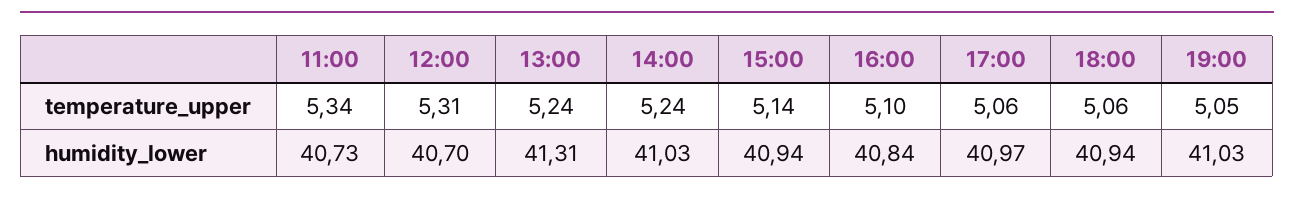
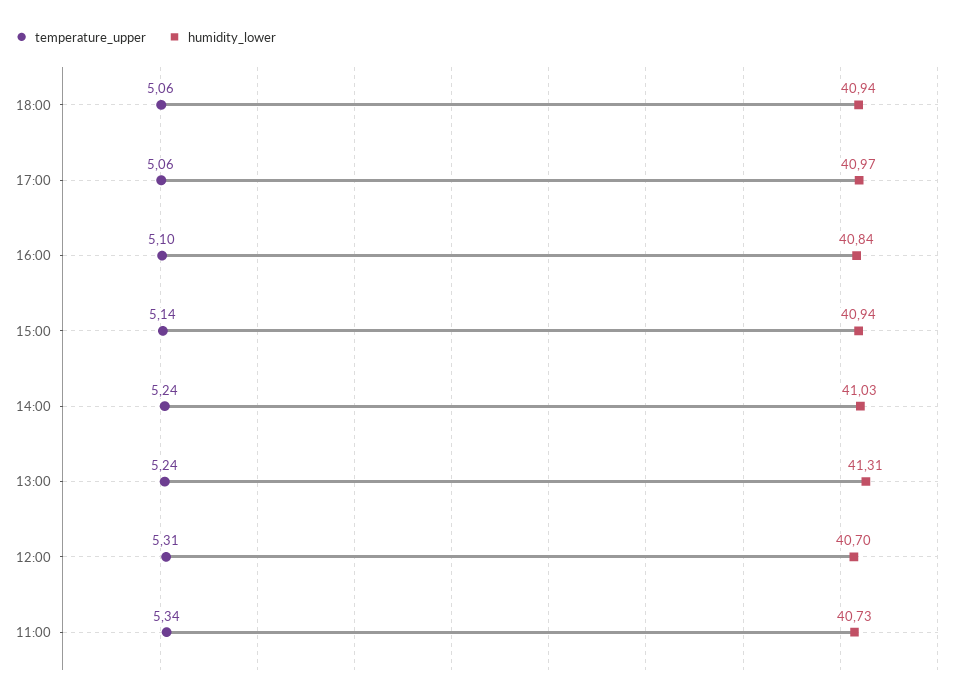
temperature_upper, 19:00: 5.05 -> none
humidity_lower, 19:00: 41.03 -> none

